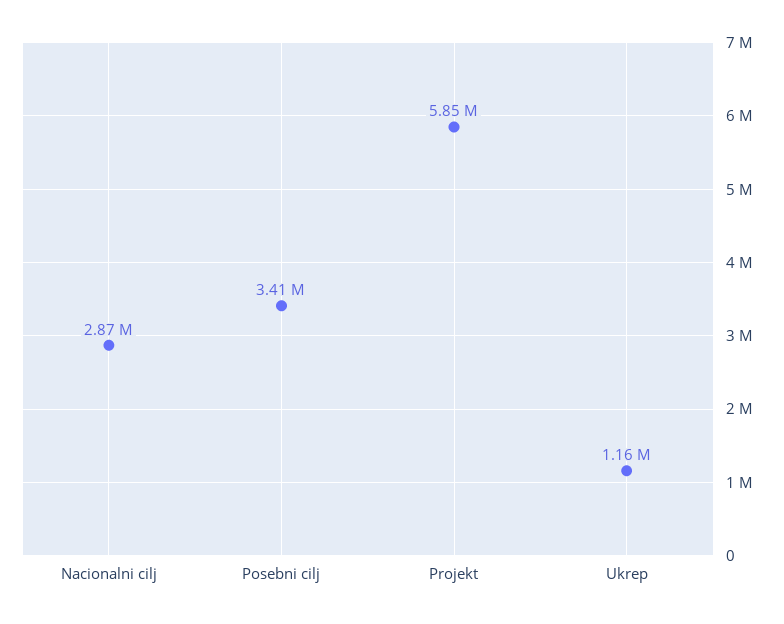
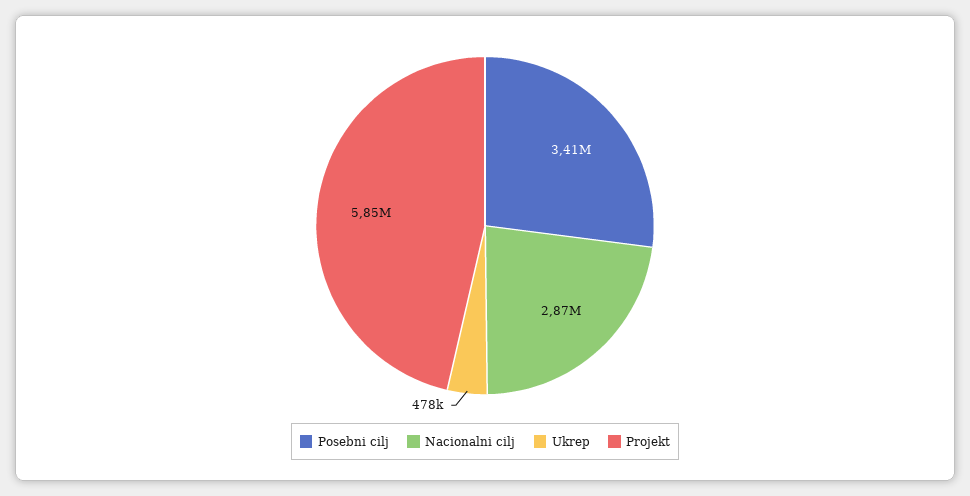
Ukrep: 1160000 -> 478000

